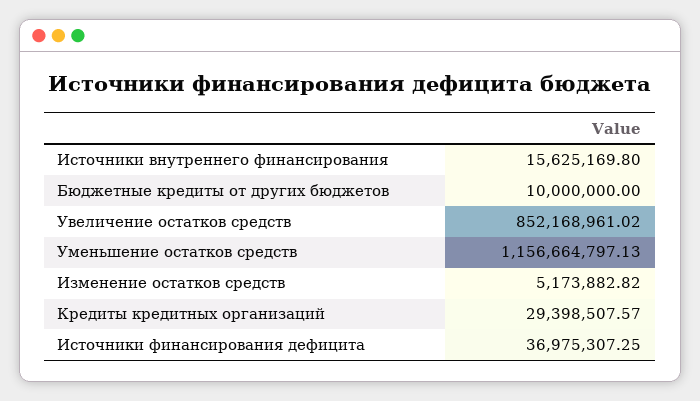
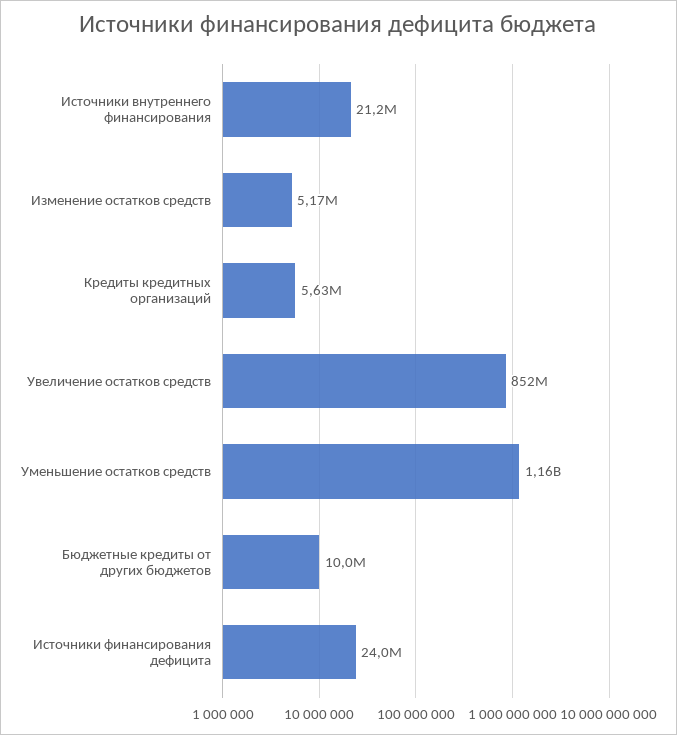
Источники внутреннего финансирования: 15625169.8 -> 21200000
Кредиты кредитных организаций: 29398507.57 -> 5630000
Источники финансирования дефицита: 36975307.25 -> 24000000

